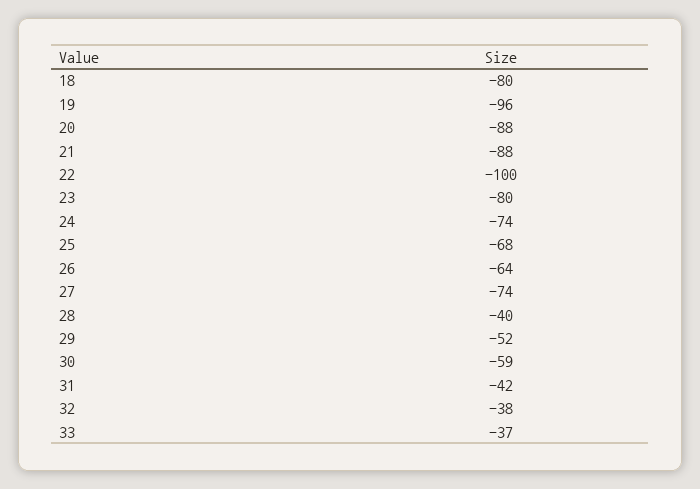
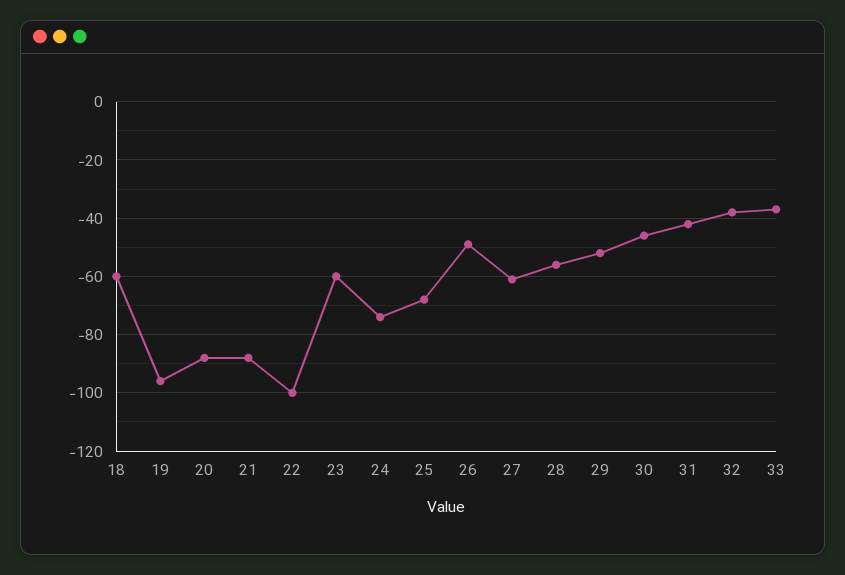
18: -80 -> -60
23: -80 -> -60
26: -64 -> -50
27: -74 -> -60
28: -40 -> -55
30: -59 -> -45

